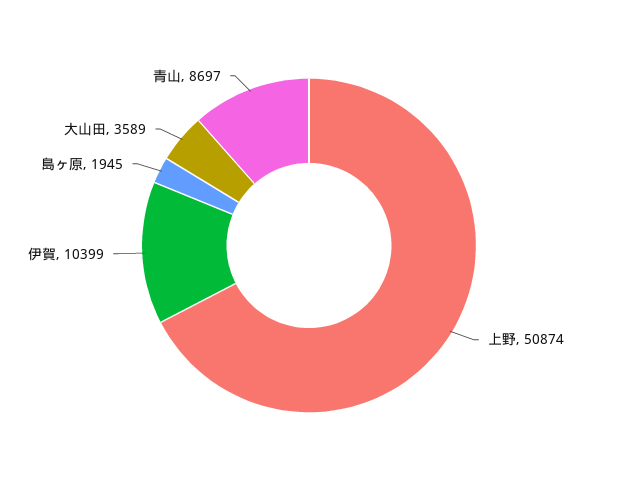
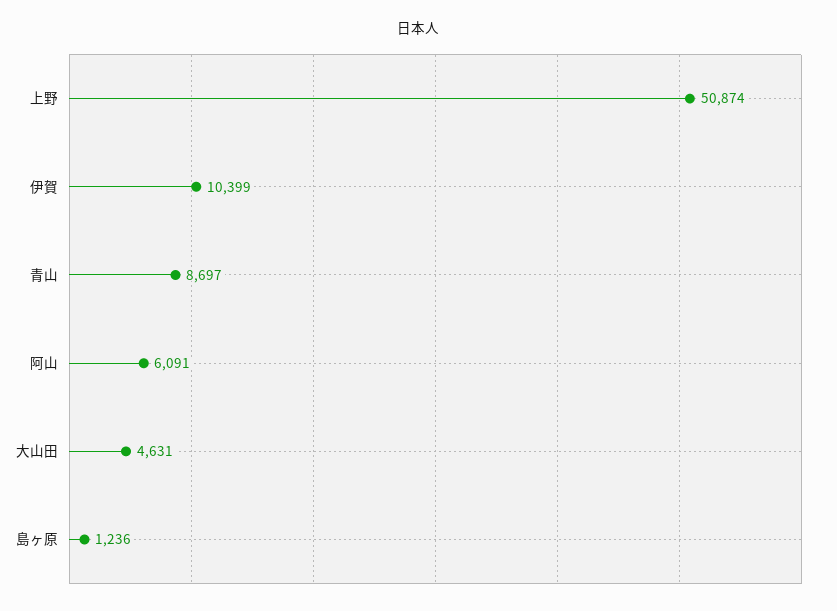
島ヶ原: 1945 -> 1236
大山田: 3589 -> 4631
阿山: none -> 6091

